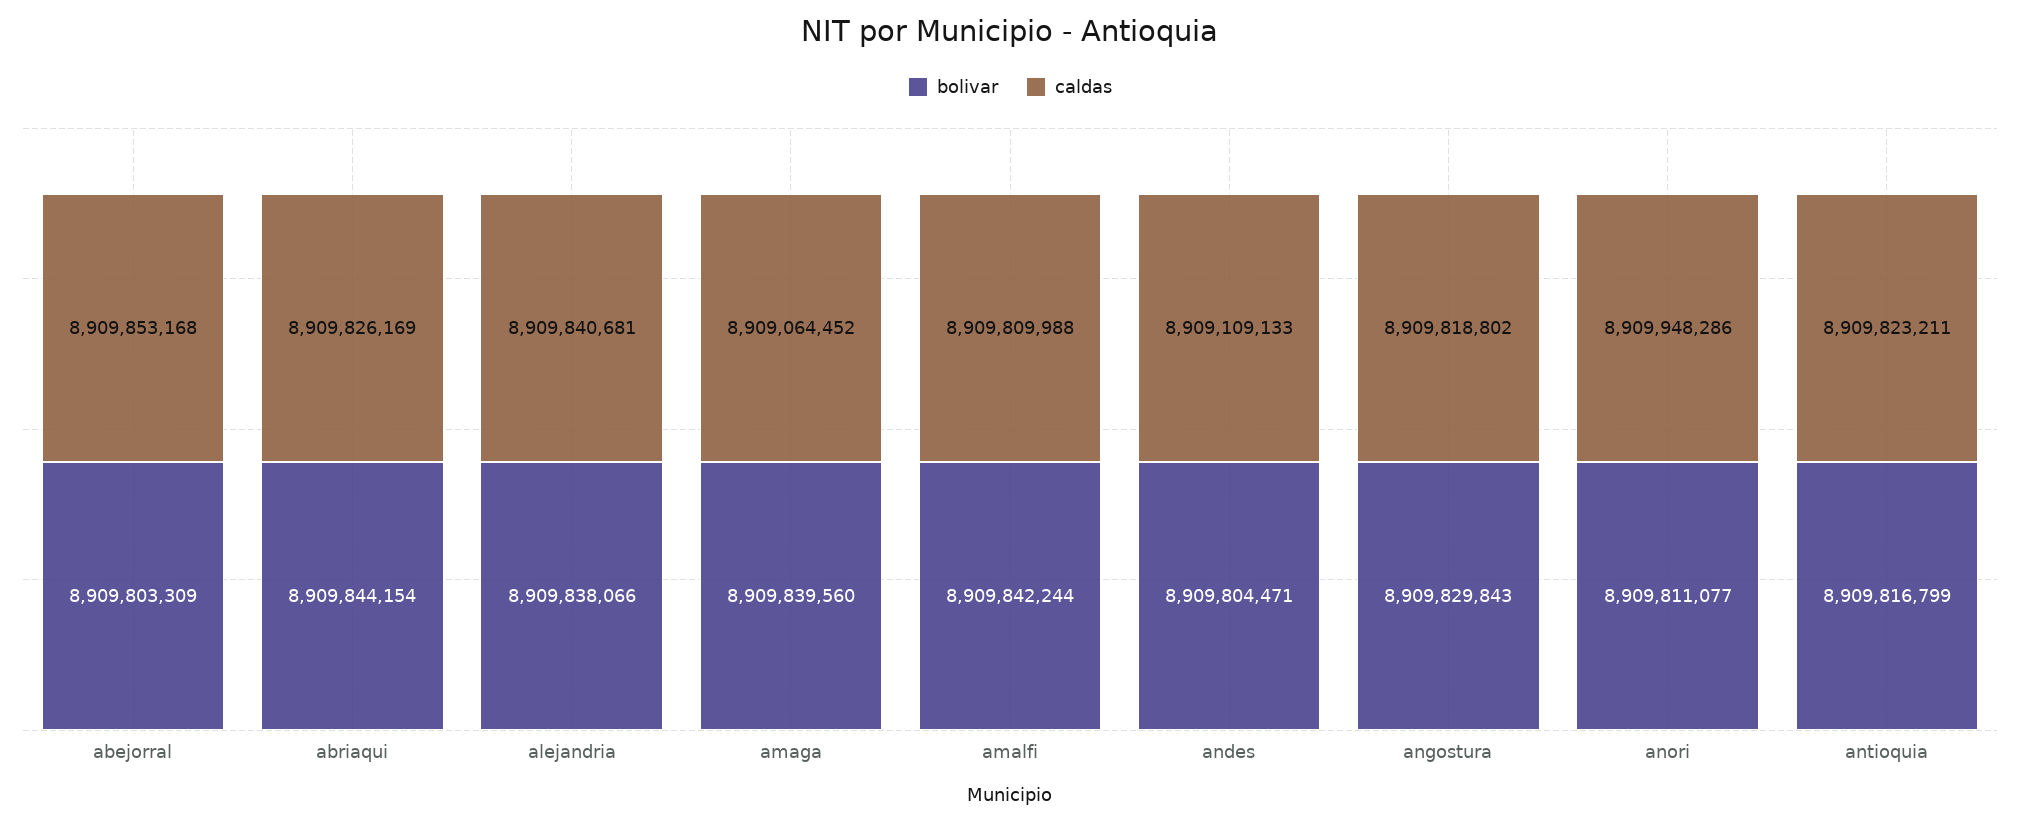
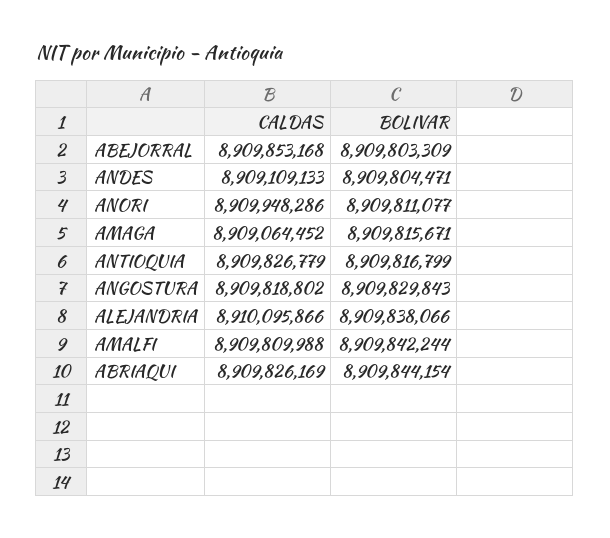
caldas, alejandria: 8909840681 -> 8910095866
bolivar, amaga: 8909839560 -> 8909815671
caldas, antioquia: 8909823211 -> 8909826779

